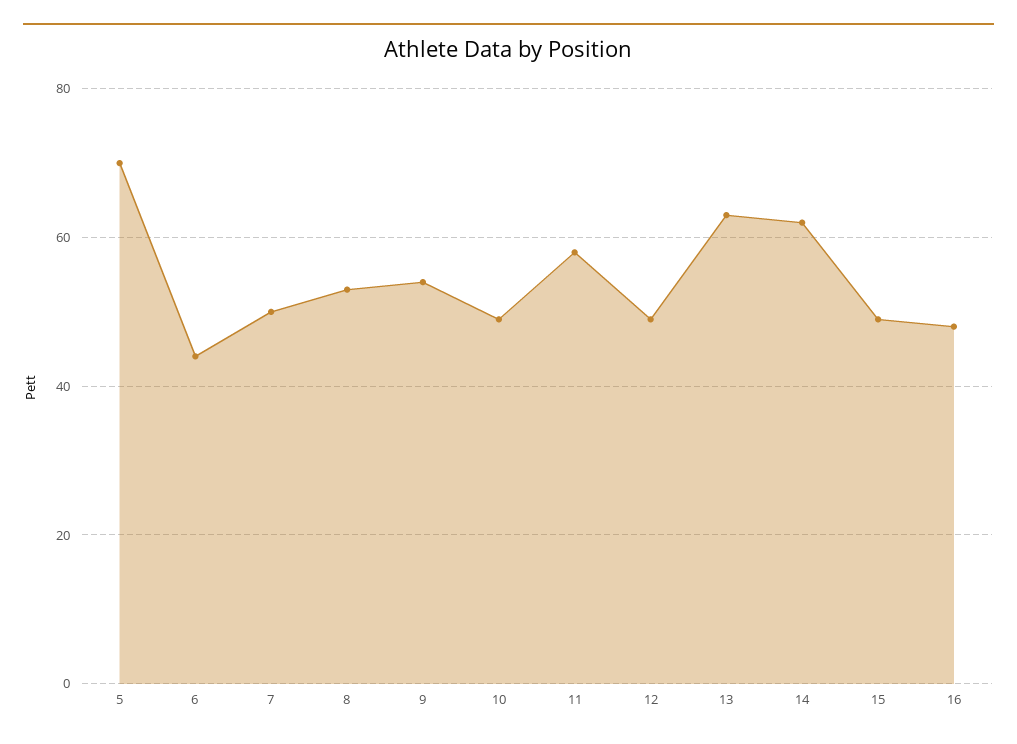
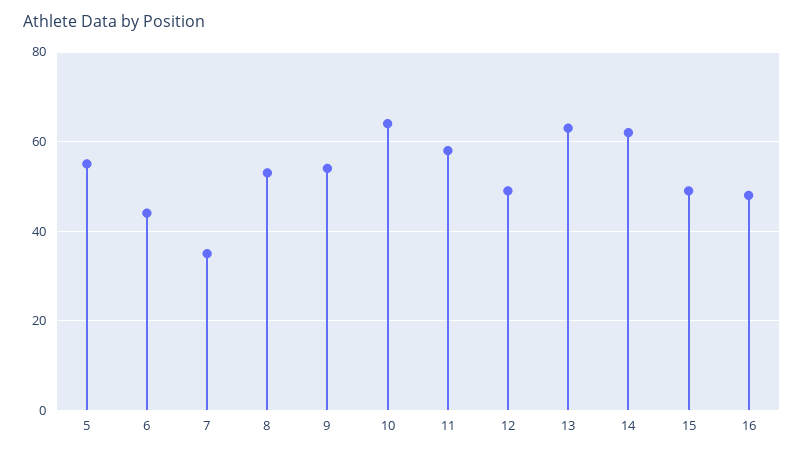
5: 70 -> 55
7: 50 -> 35
10: 50 -> 65

